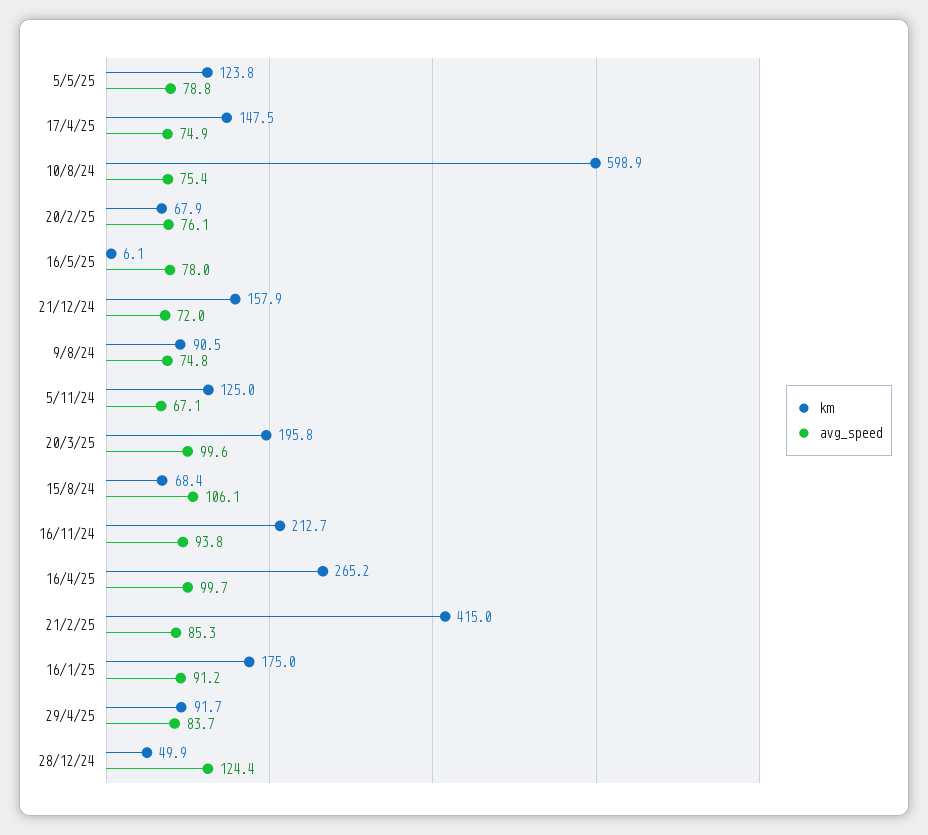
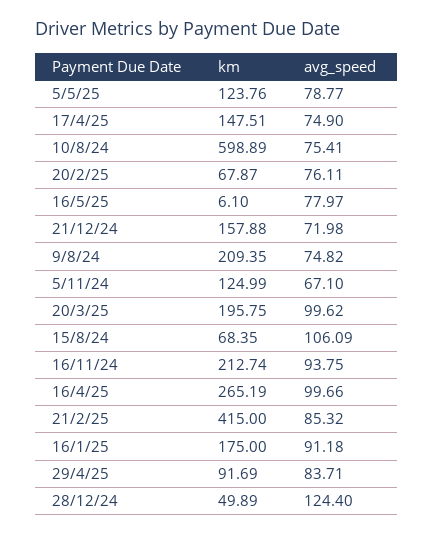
km, 9/8/24: 90.5 -> 209.35

